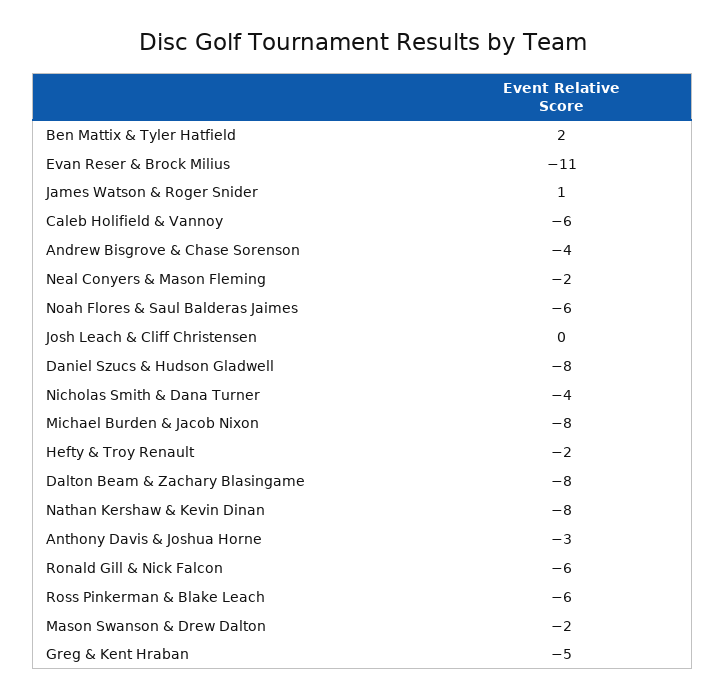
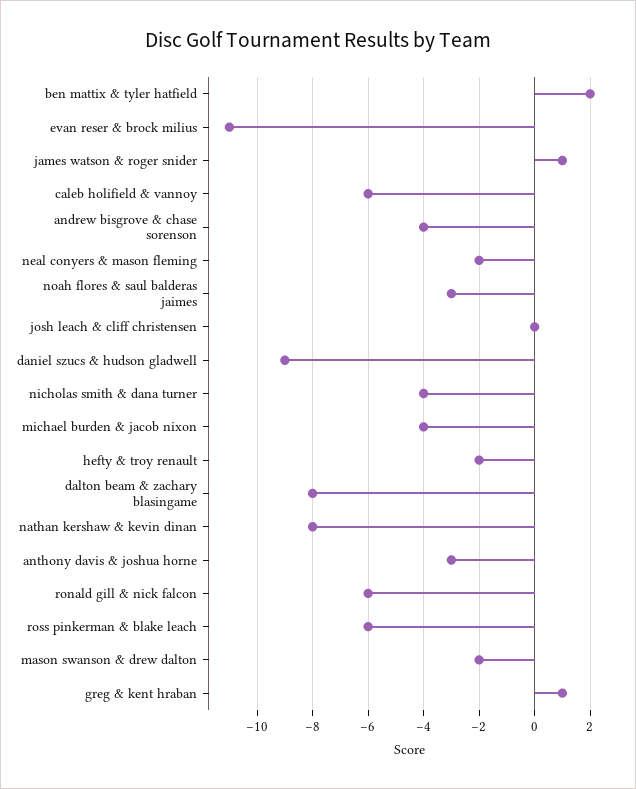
Noah Flores & Saul Balderas Jaimes: -6 -> -3
Daniel Szucs & Hudson Gladwell: -8 -> -9
Michael Burden & Jacob Nixon: -8 -> -4
Greg & Kent Hraban: -5 -> 1

